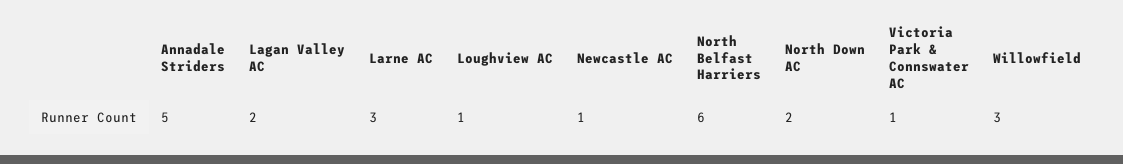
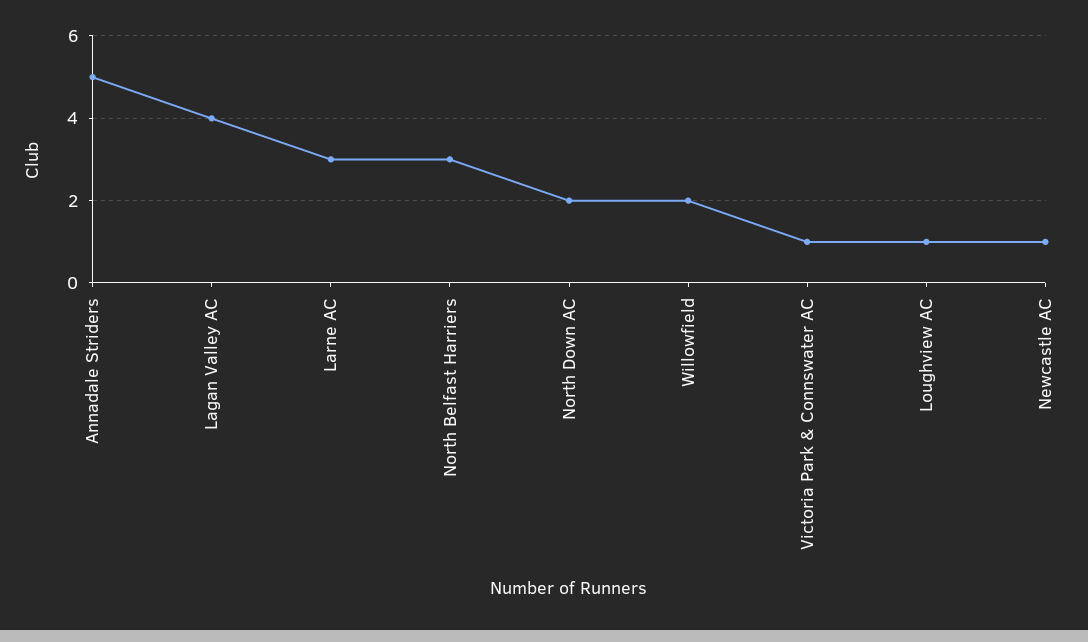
Lagan Valley AC: 2 -> 4
North Belfast Harriers: 6 -> 3
Willowfield: 3 -> 2

